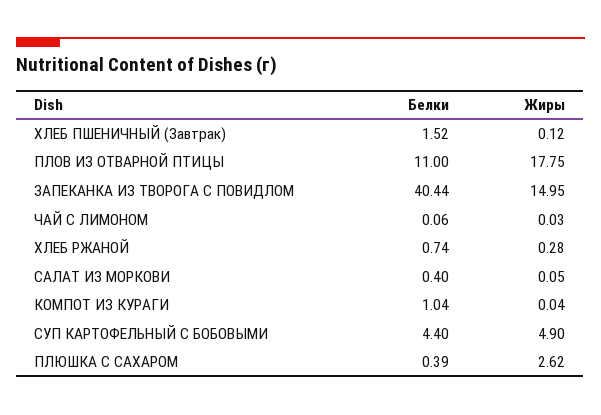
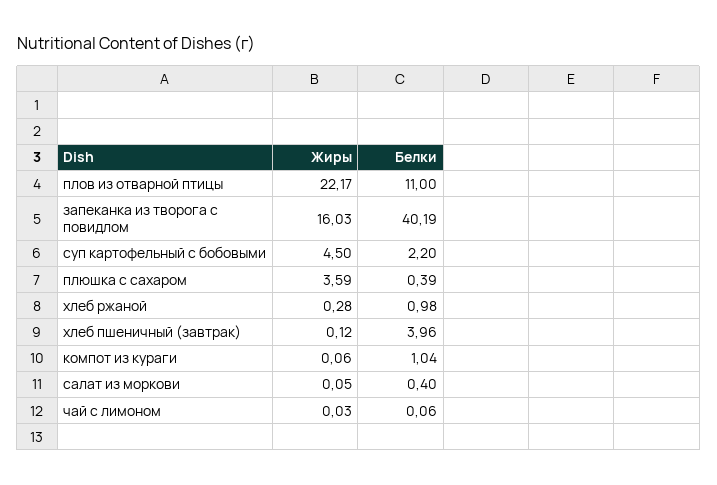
Белки, ХЛЕБ ПШЕНИЧНЫЙ (Завтрак): 1.52 -> 3.96
Жиры, ПЛОВ ИЗ ОТВАРНОЙ ПТИЦЫ: 17.75 -> 22.17
Белки, ЗАПЕКАНКА ИЗ ТВОРОГА С ПОВИДЛОМ: 40.44 -> 40.19
Жиры, ЗАПЕКАНКА ИЗ ТВОРОГА С ПОВИДЛОМ: 14.95 -> 16.03
Белки, ХЛЕБ РЖАНОЙ: 0.74 -> 0.98
Жиры, КОМПОТ ИЗ КУРАГИ: 0.04 -> 0.06
Белки, СУП КАРТОФЕЛЬНЫЙ С БОБОВЫМИ: 4.4 -> 2.2
Жиры, СУП КАРТОФЕЛЬНЫЙ С БОБОВЫМИ: 4.9 -> 4.5
Жиры, ПЛЮШКА С САХАРОМ: 2.62 -> 3.59

